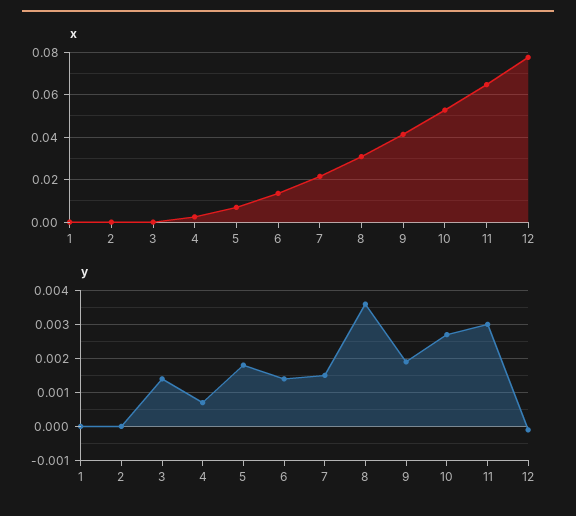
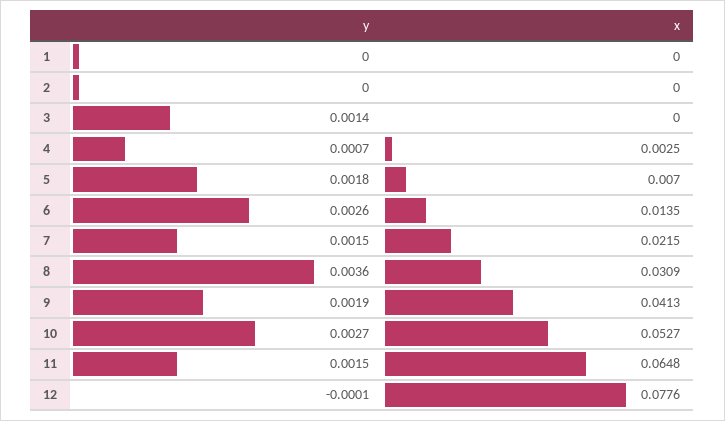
y, 6: 0.0015 -> 0.0026
y, 11: 0.003 -> 0.0015

